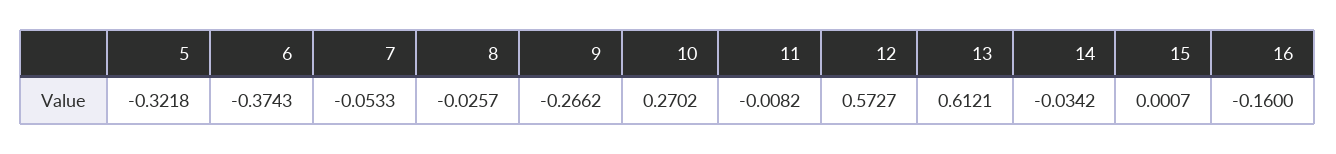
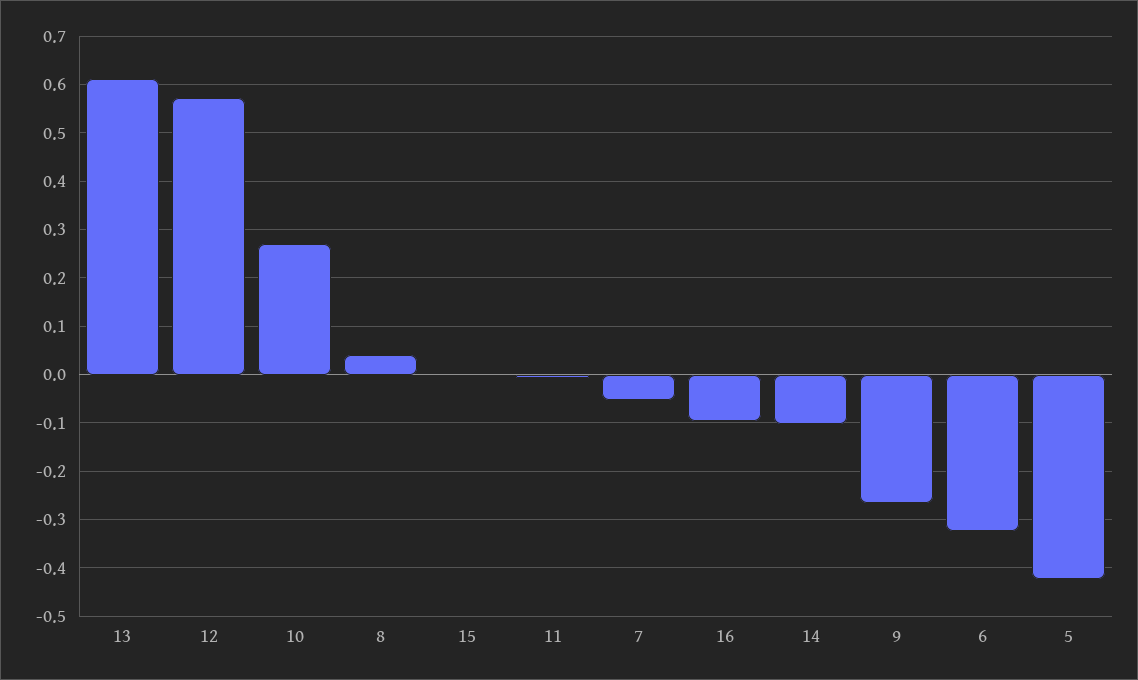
5: -0.3218 -> -0.42
6: -0.3743 -> -0.32
8: -0.0257 -> 0.04
14: -0.0342 -> -0.1
16: -0.16 -> -0.1

